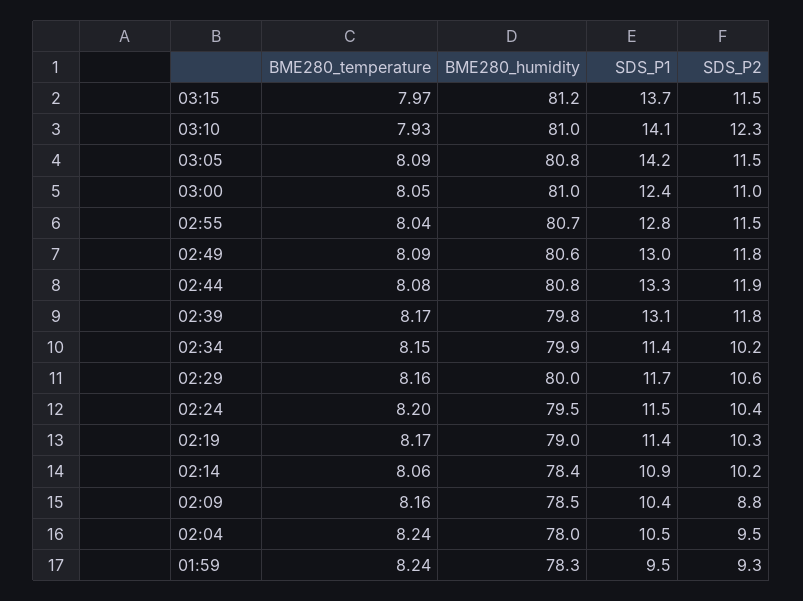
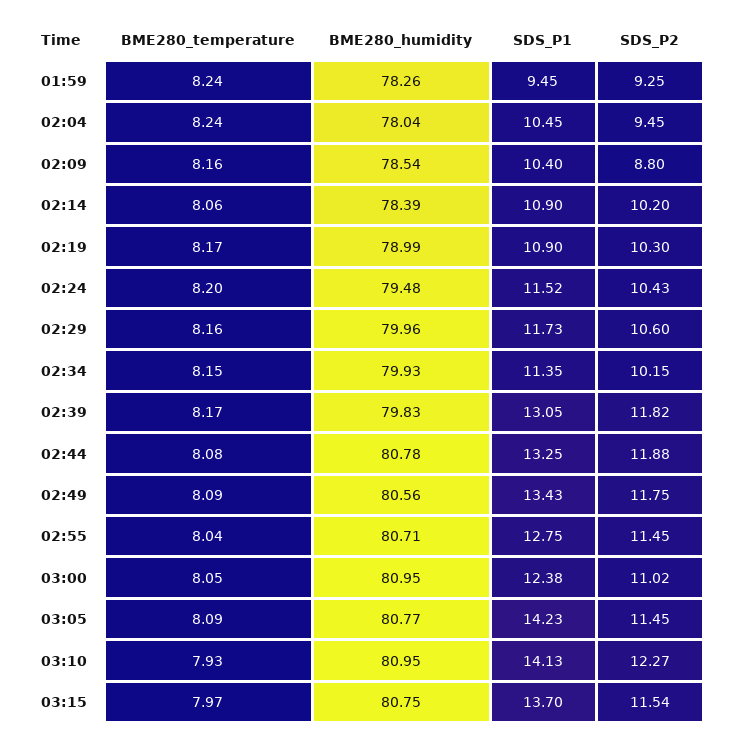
BME280_humidity, 03:15: 81.2 -> 80.75
SDS_P1, 02:49: 13 -> 13.43
SDS_P1, 02:19: 11.4 -> 10.9

